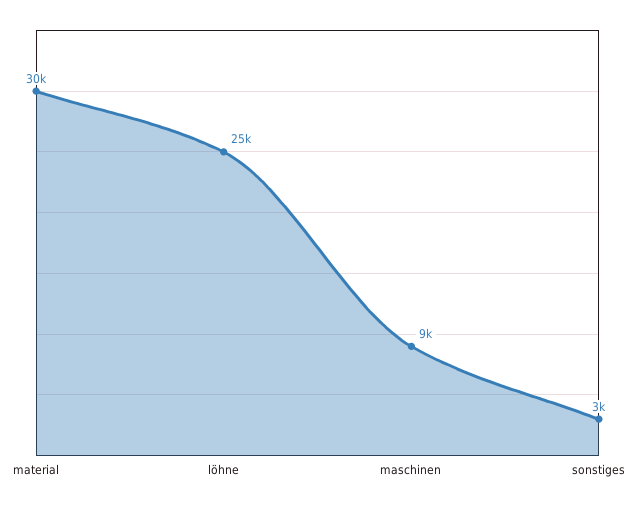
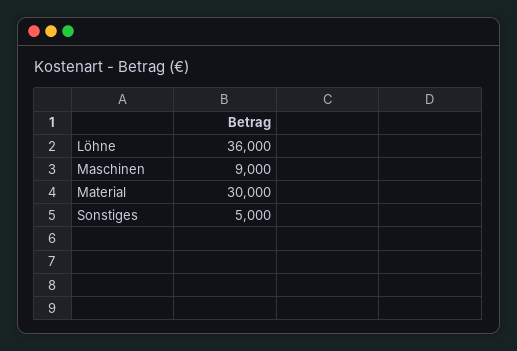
löhne: 25000 -> 36000
sonstiges: 3000 -> 5000

